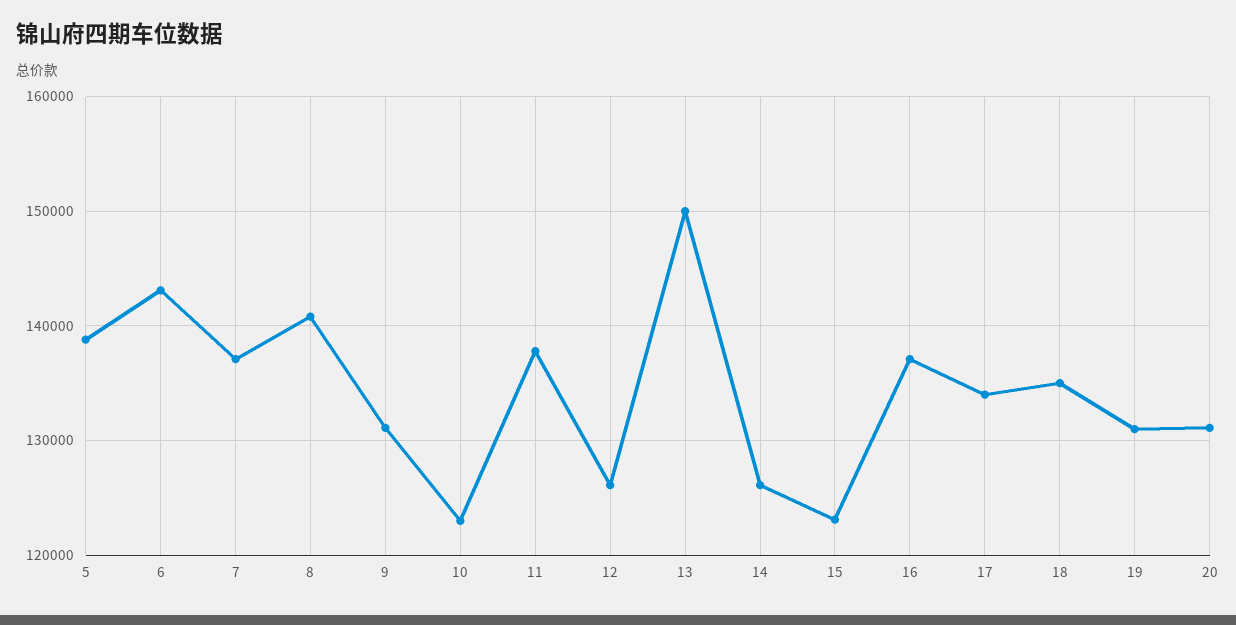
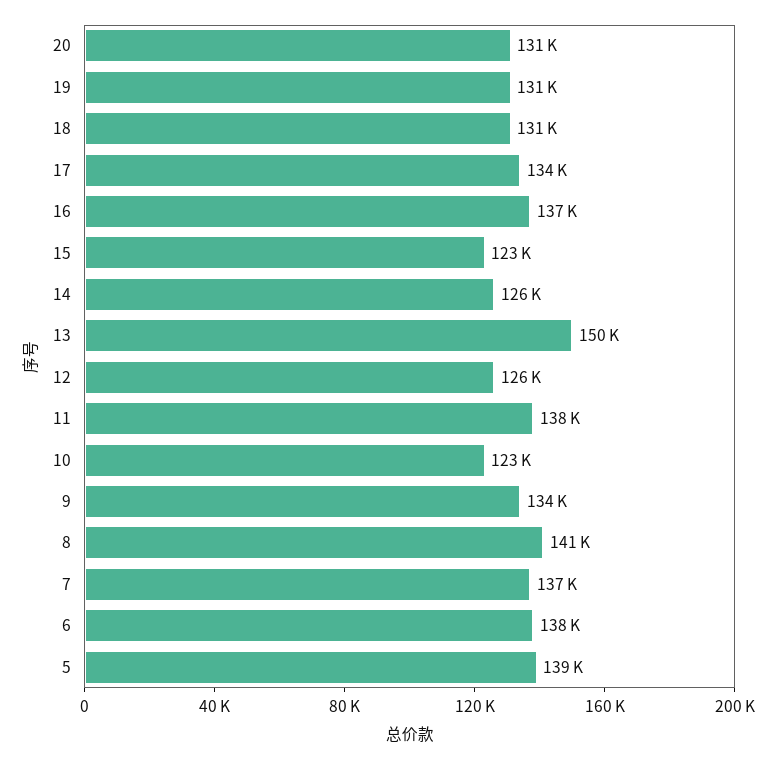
6: 143000 -> 138000
9: 131000 -> 134000
18: 135000 -> 131000

